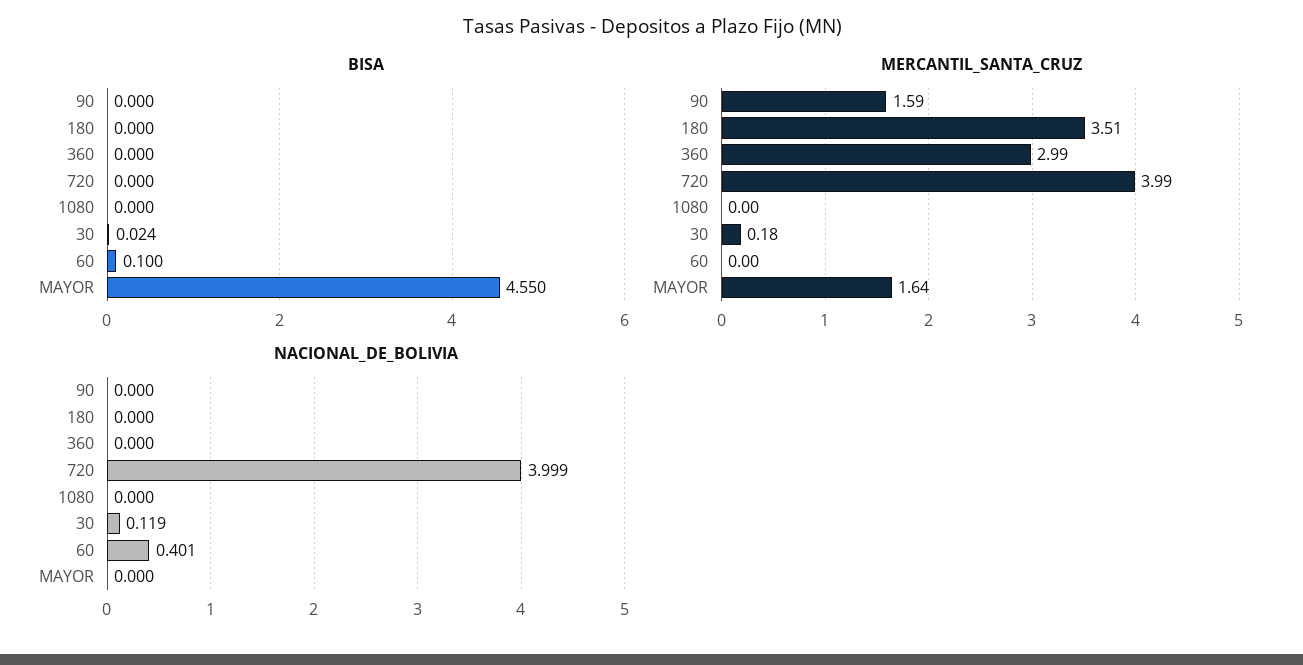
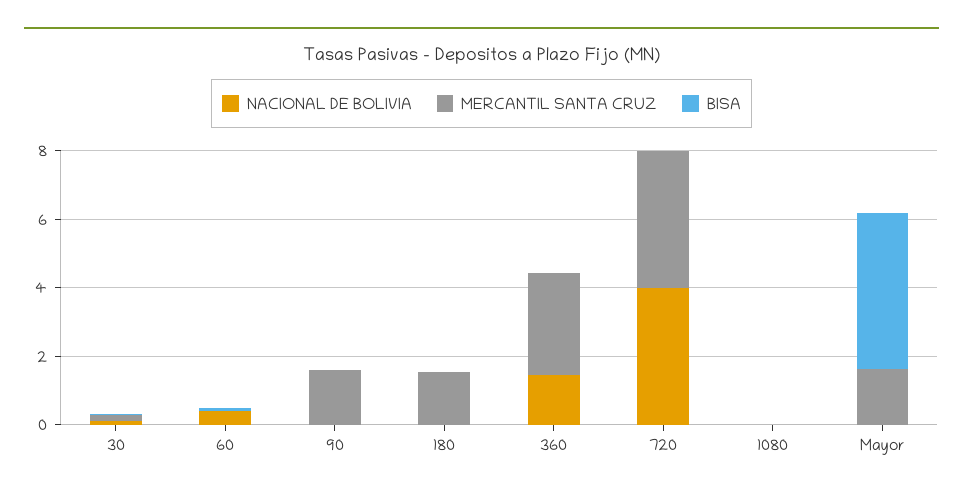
MERCANTIL_SANTA_CRUZ, 180: 3.51 -> 1.5
NACIONAL_DE_BOLIVIA, 360: 0 -> 1.5

